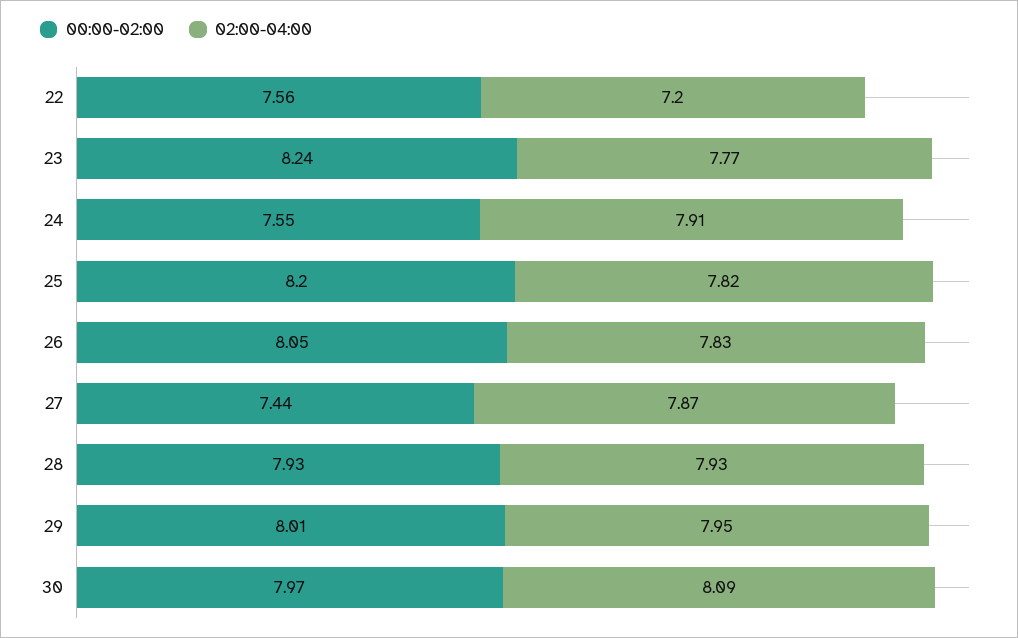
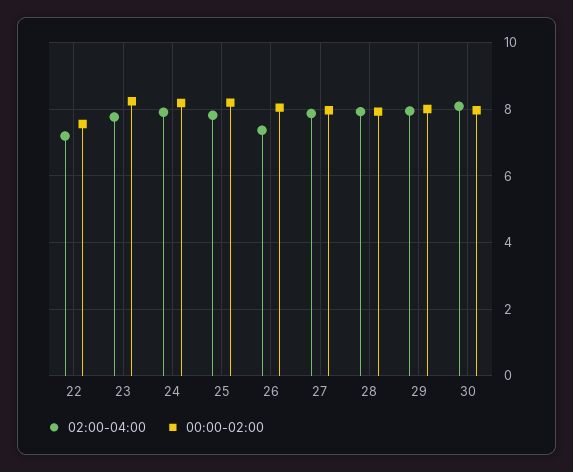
00:00-02:00, 24: 7.55 -> 8.2
02:00-04:00, 26: 7.83 -> 7.4
00:00-02:00, 27: 7.44 -> 8

